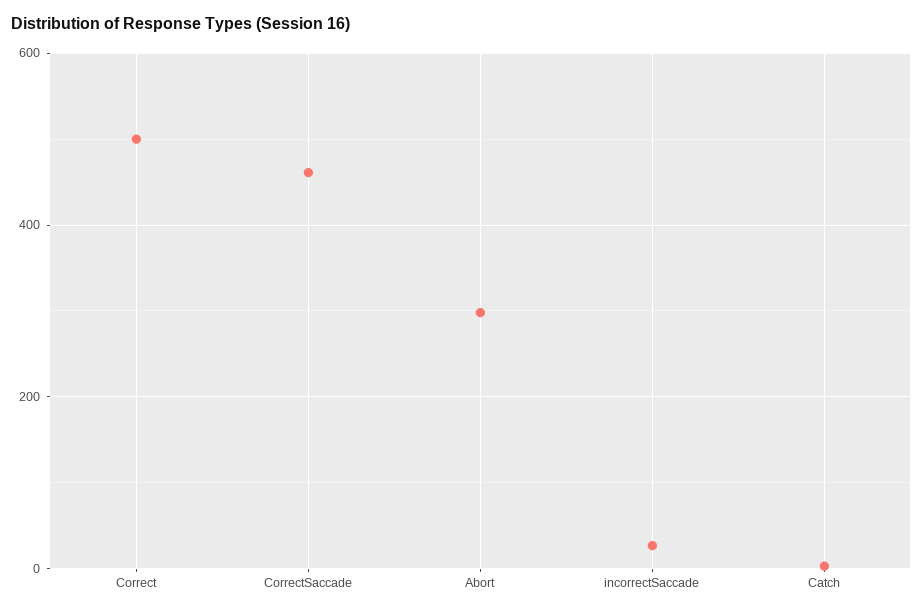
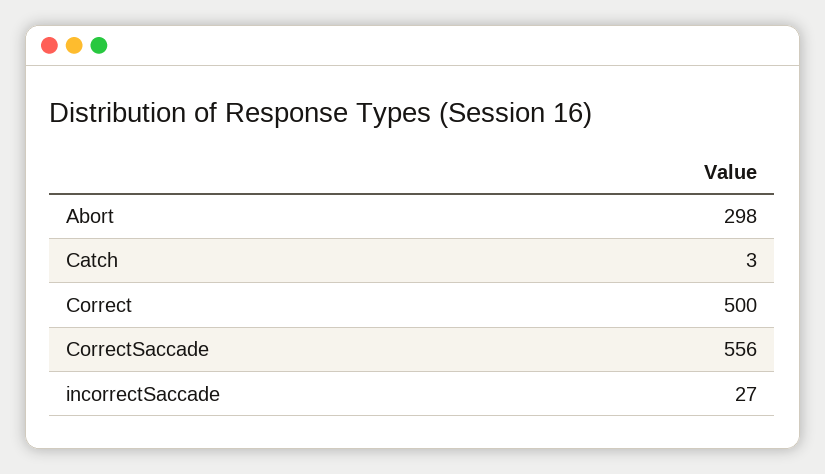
CorrectSaccade: 460 -> 556

